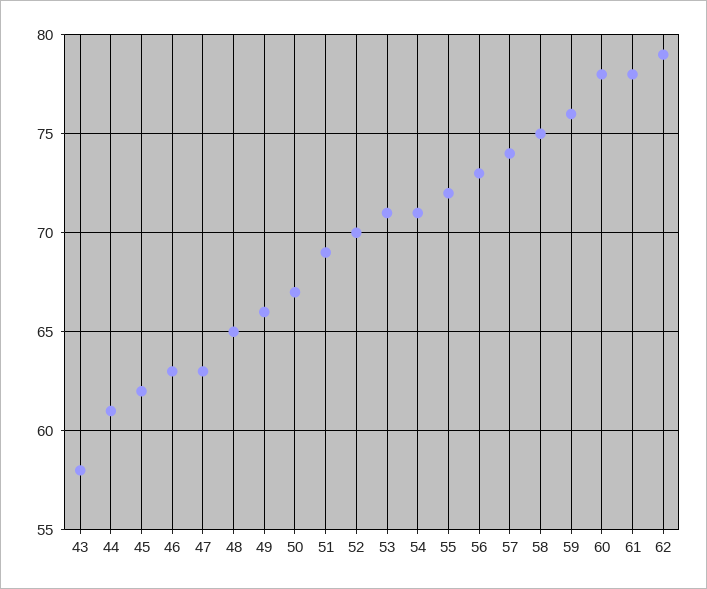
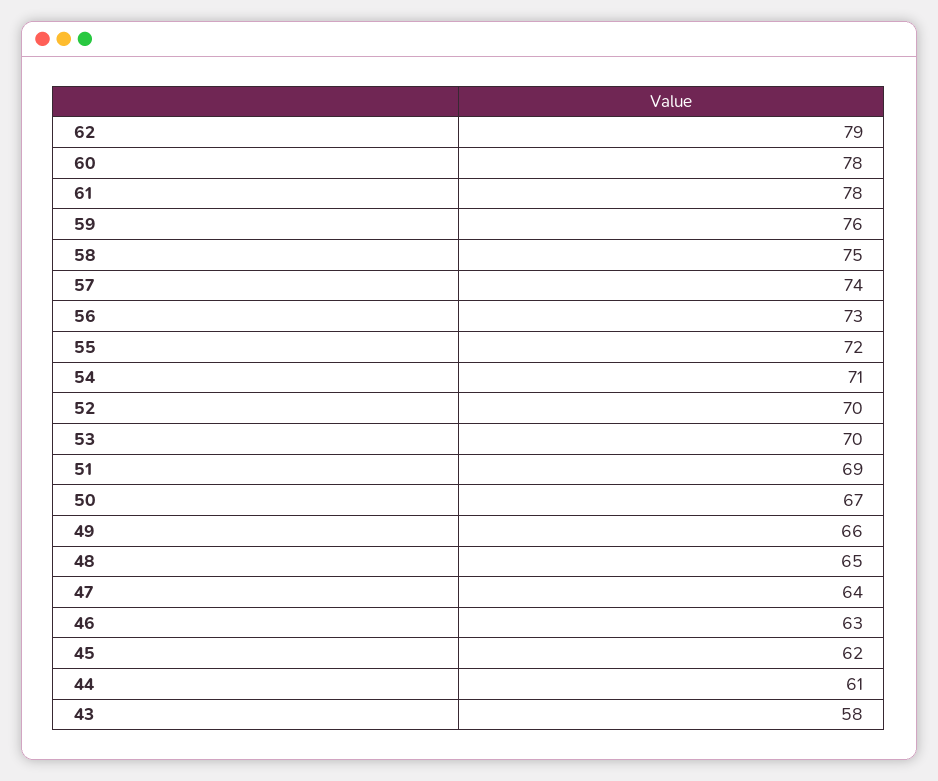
47: 63 -> 64
53: 71 -> 70

